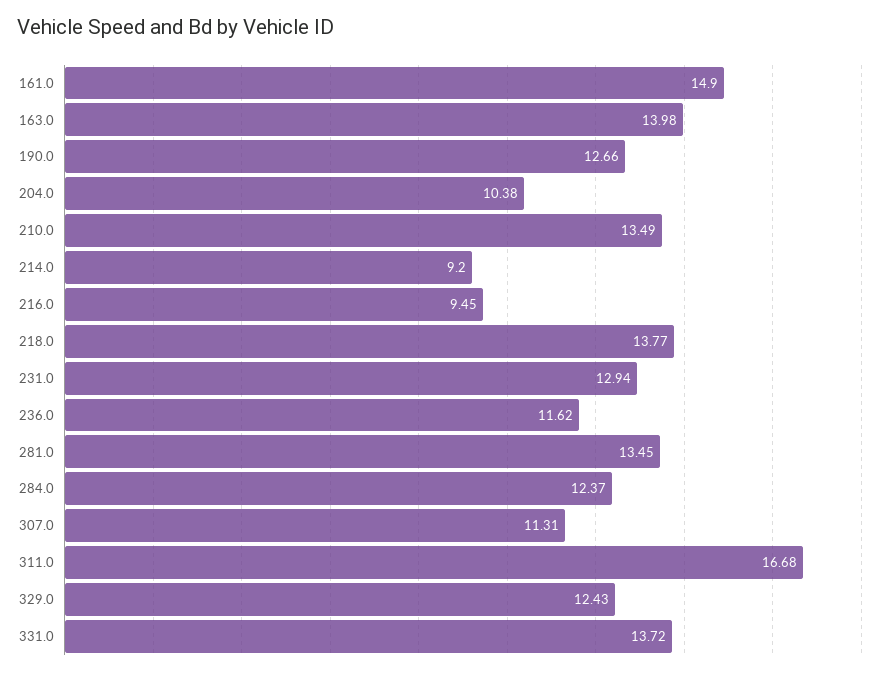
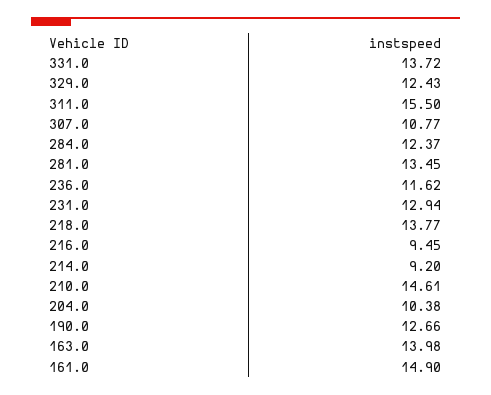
210.0: 13.49 -> 14.61
307.0: 11.31 -> 10.77
311.0: 16.68 -> 15.5

